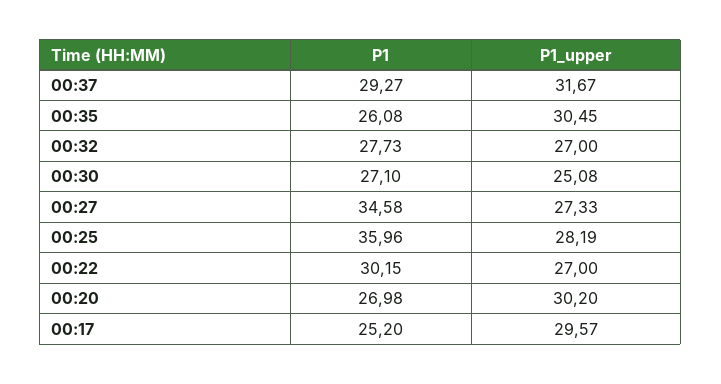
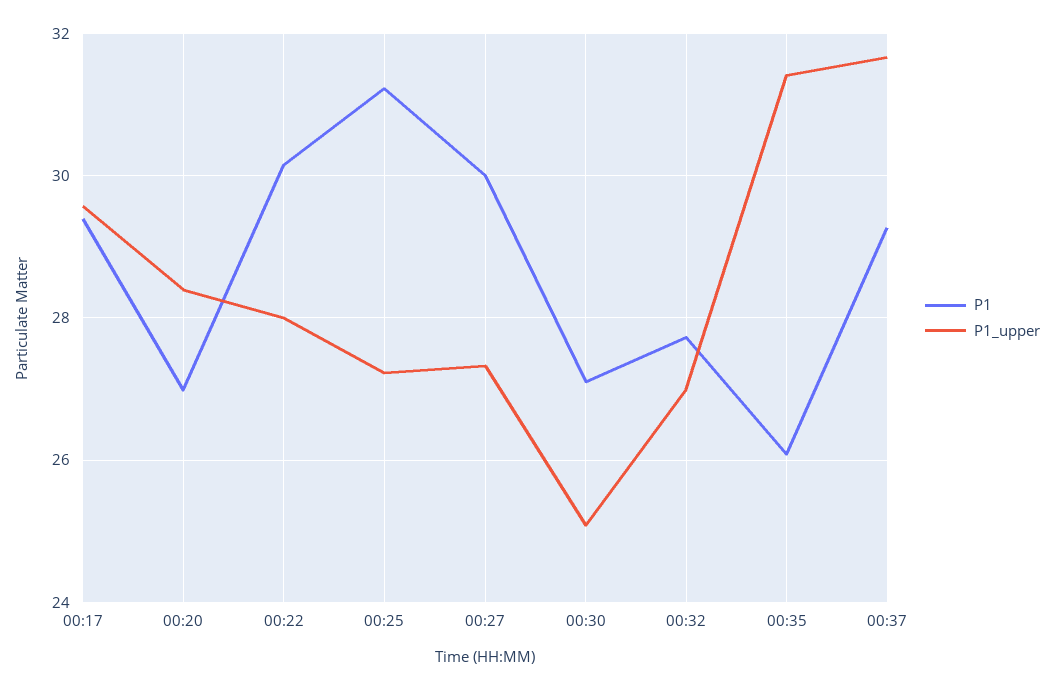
P1_upper, 00:35: 30.45 -> 31.4
P1, 00:27: 34.58 -> 30
P1, 00:25: 35.96 -> 31.2
P1_upper, 00:25: 28.19 -> 27.2
P1_upper, 00:22: 27 -> 28
P1_upper, 00:20: 30.2 -> 28.4
P1, 00:17: 25.2 -> 29.4

